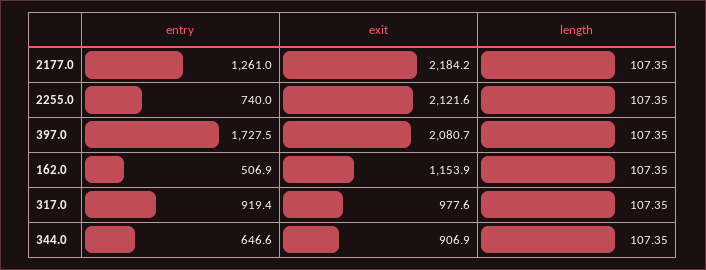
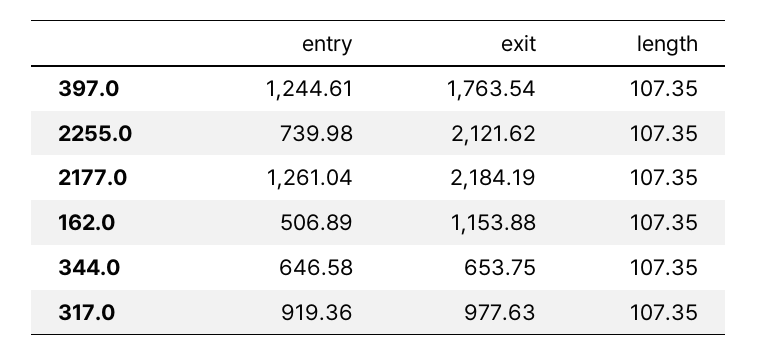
entry, 397.0: 1727.5 -> 1244.61
exit, 397.0: 2080.7 -> 1763.54
exit, 344.0: 906.9 -> 653.75

